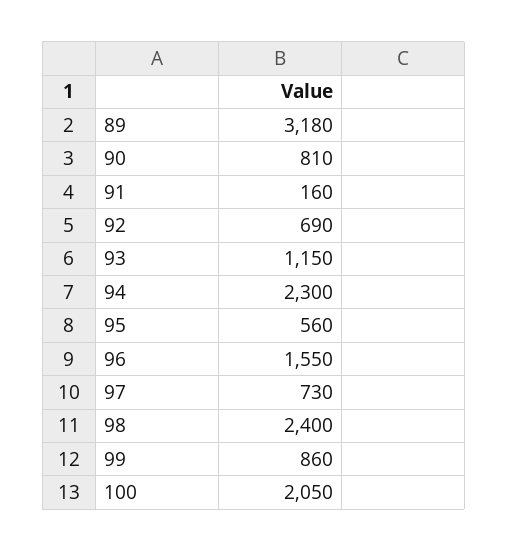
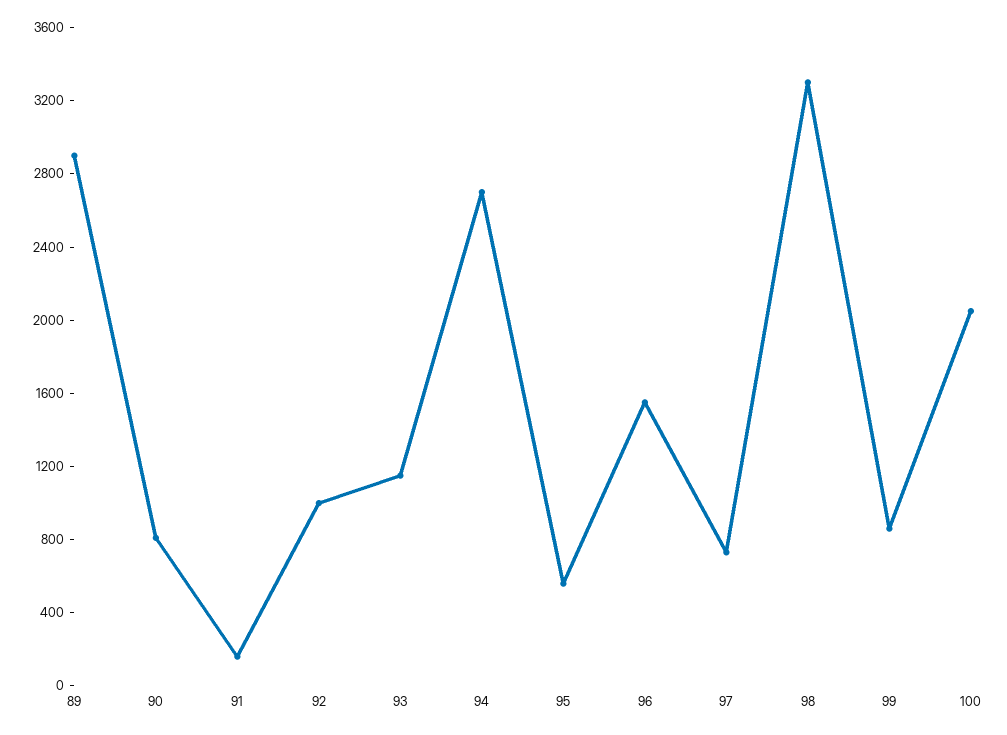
89: 3180 -> 2900
92: 690 -> 1000
94: 2300 -> 2700
98: 2400 -> 3300

